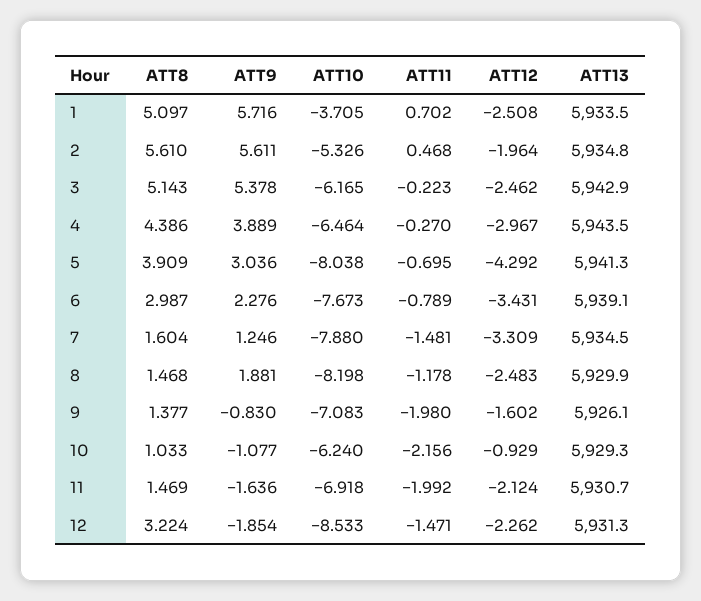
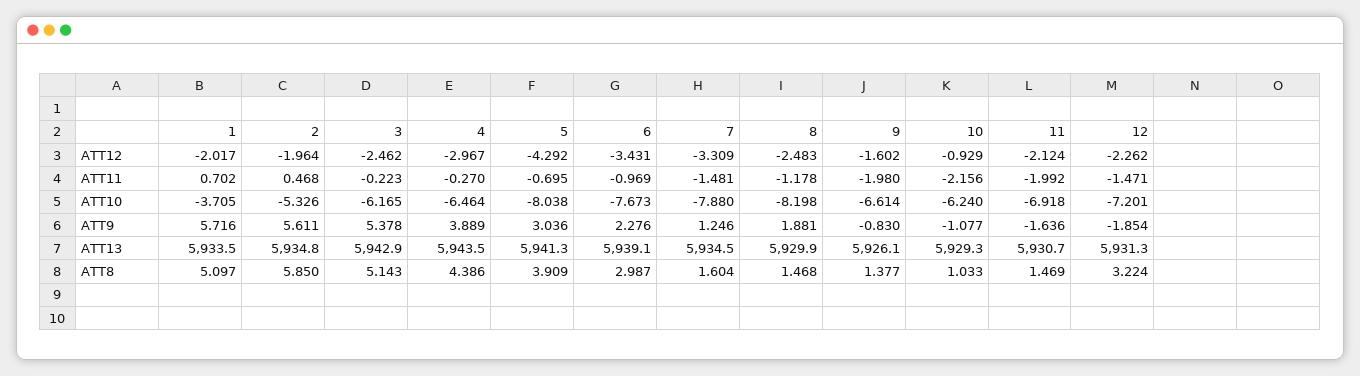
ATT12, 1: -2.508 -> -2.017
ATT8, 2: 5.61 -> 5.85
ATT11, 6: -0.789 -> -0.969
ATT10, 9: -7.083 -> -6.614
ATT10, 12: -8.533 -> -7.201

